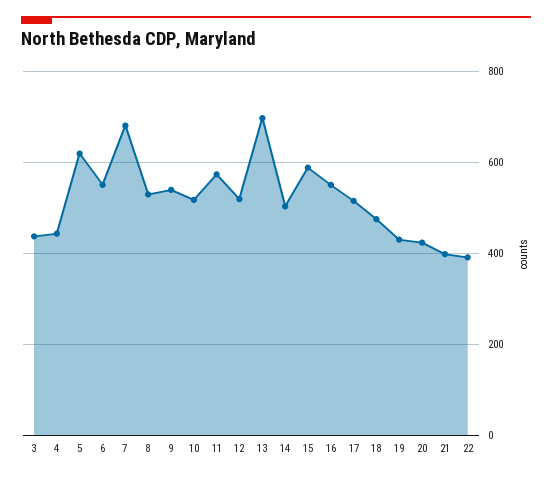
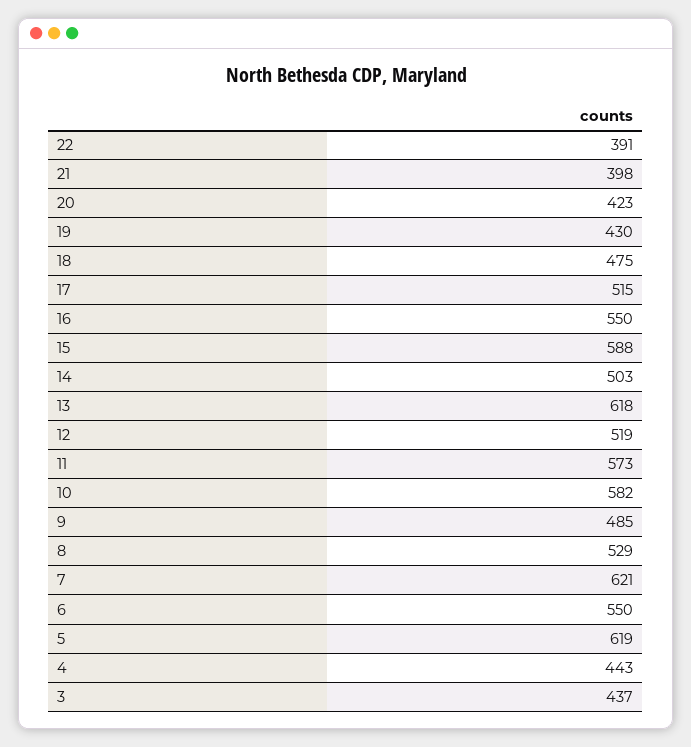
7: 680 -> 621
9: 540 -> 485
10: 520 -> 582
13: 700 -> 618

